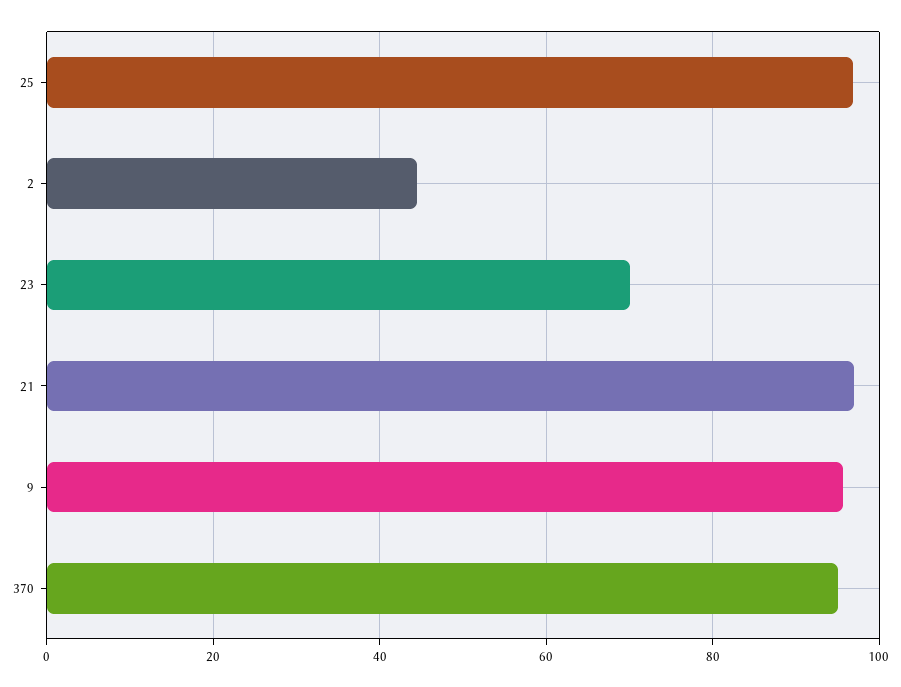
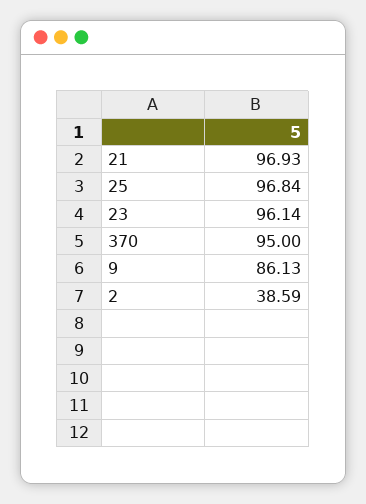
2: 44 -> 38.59
23: 70 -> 96.14
9: 96 -> 86.13

